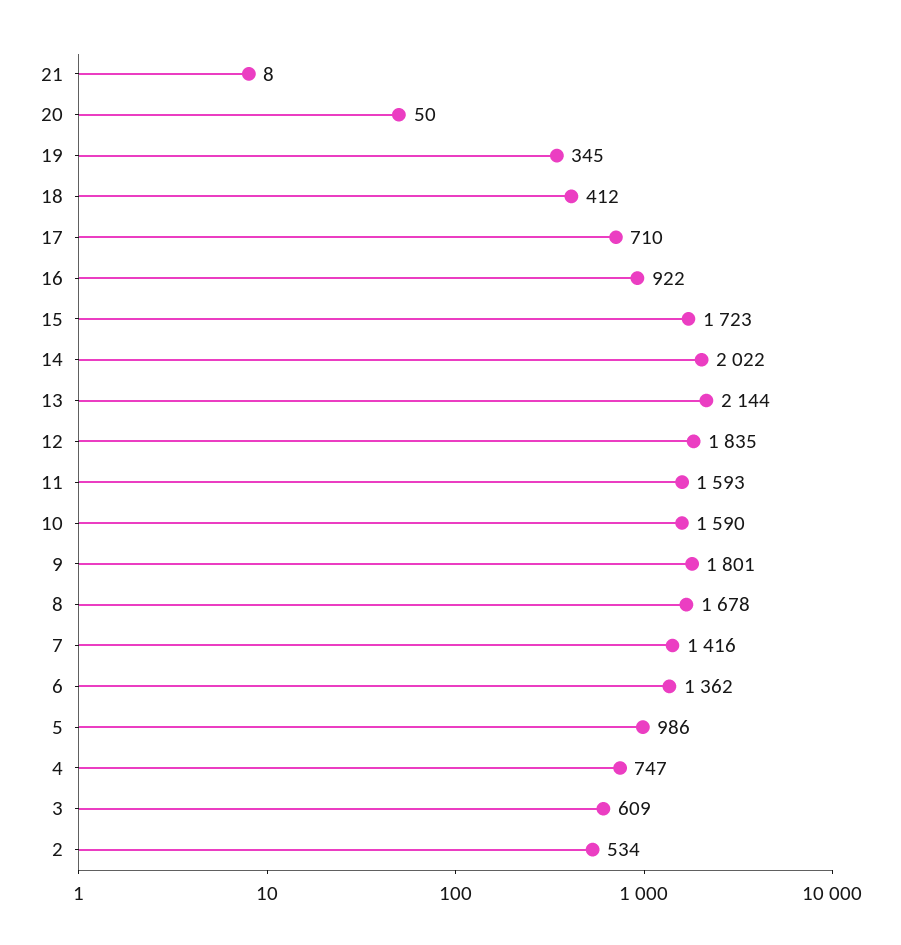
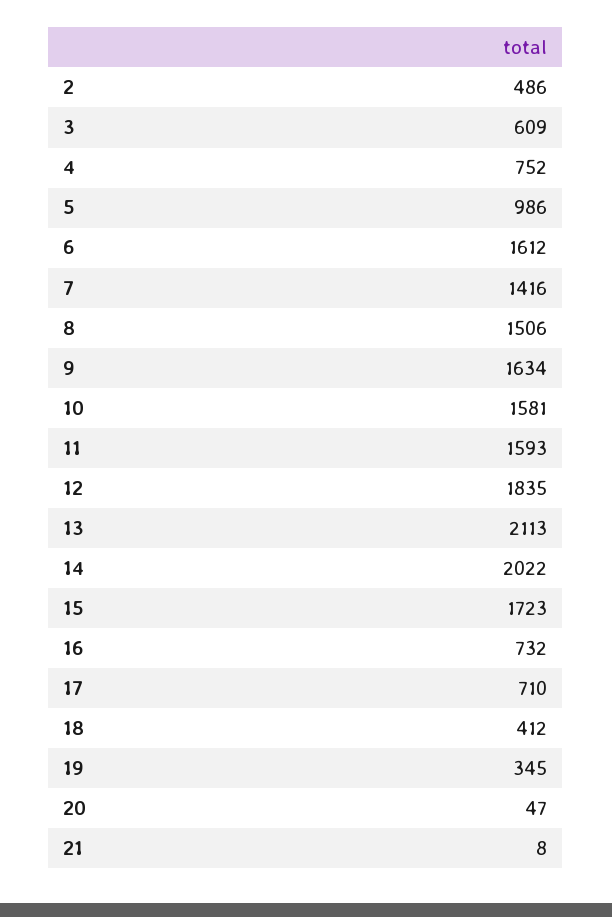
20: 50 -> 47
16: 922 -> 732
13: 2144 -> 2113
10: 1590 -> 1581
9: 1801 -> 1634
8: 1678 -> 1506
6: 1362 -> 1612
4: 747 -> 752
2: 534 -> 486

